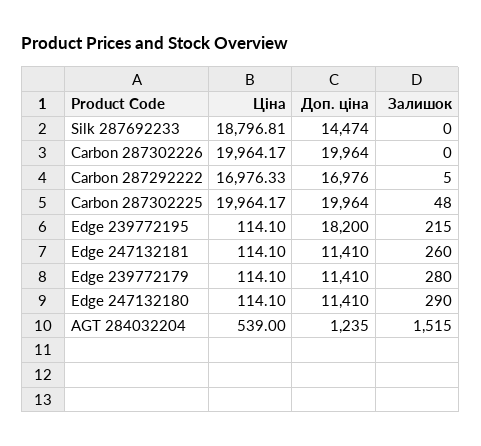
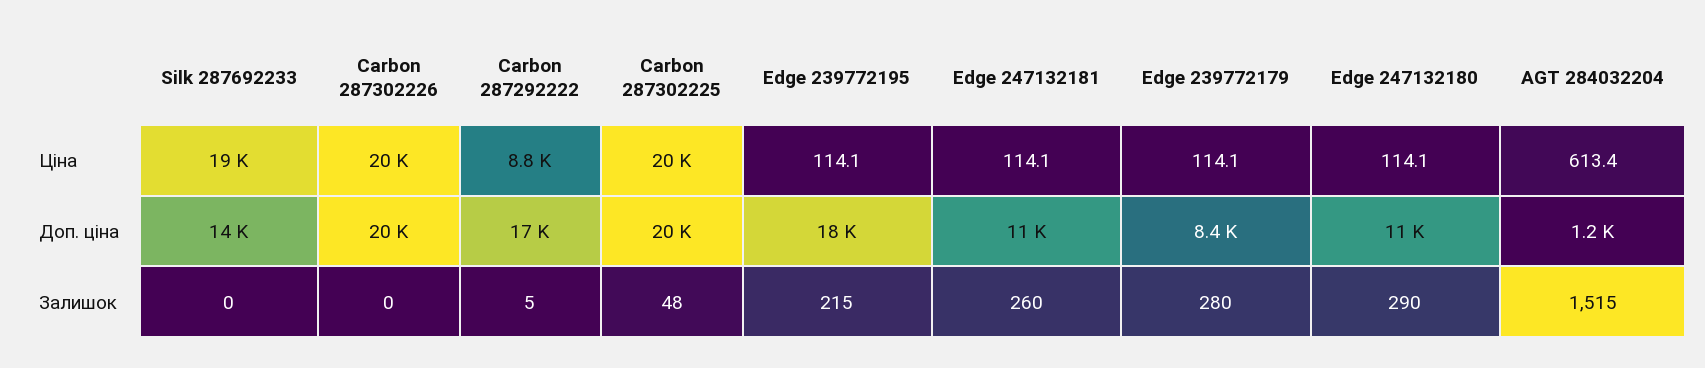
Ціна, Carbon 287292222: 16976.33 -> 8800
Доп. ціна, Edge 239772179: 11410 -> 8400
Ціна, AGT 284032204: 539 -> 613.4

